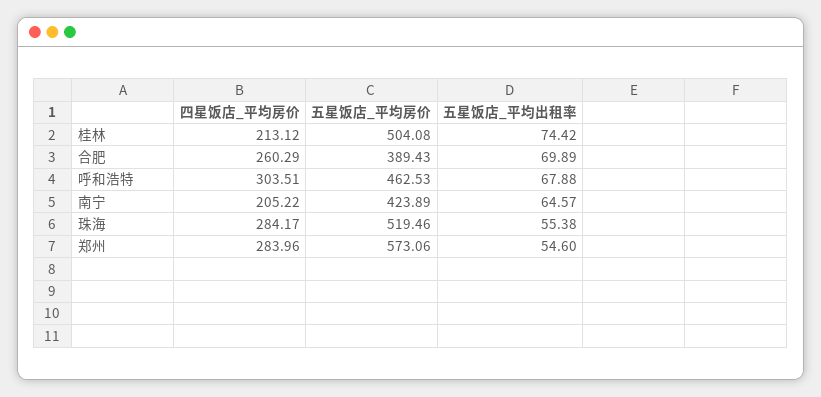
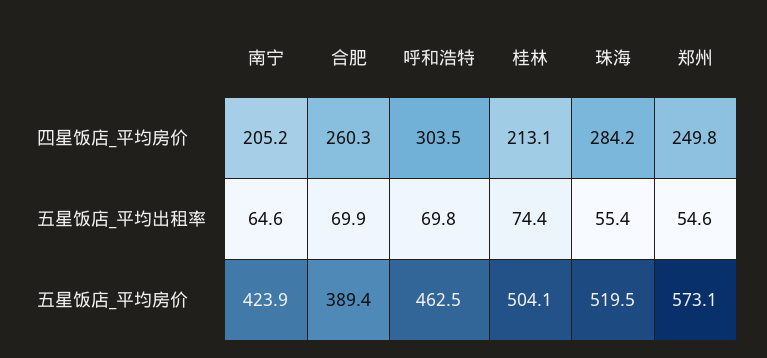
五星饭店_平均出租率, 呼和浩特: 67.88 -> 69.8
四星饭店_平均房价, 郑州: 283.96 -> 249.8

